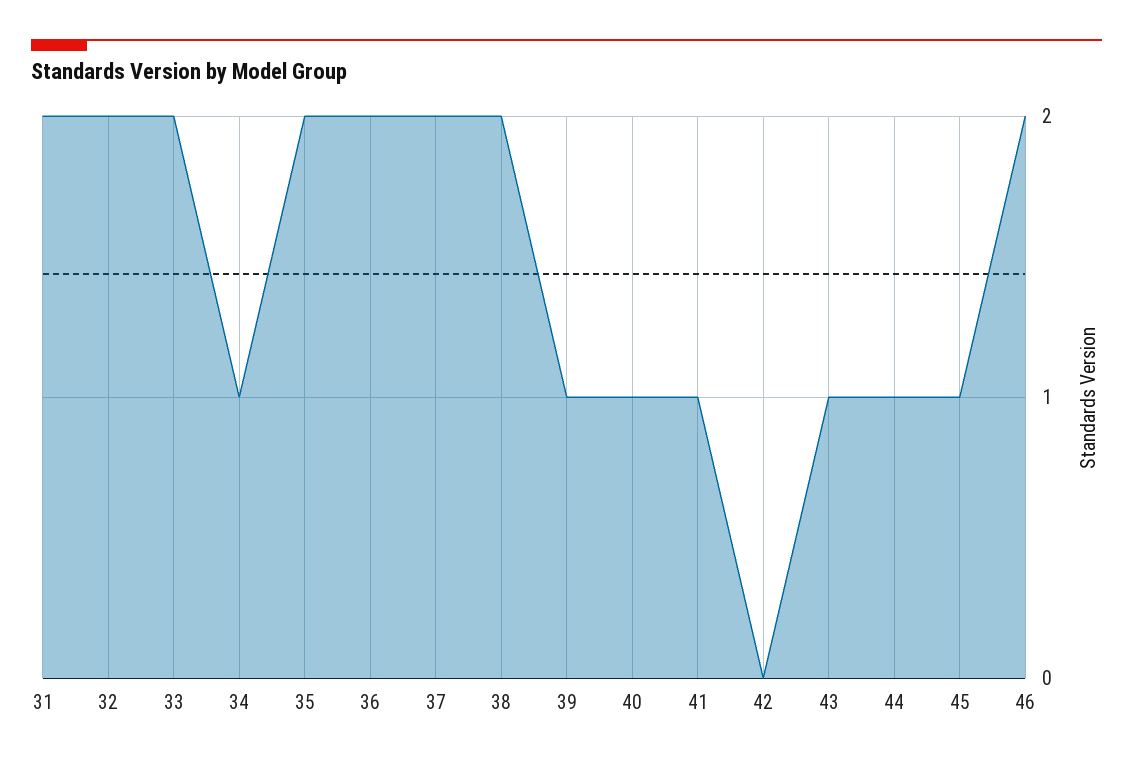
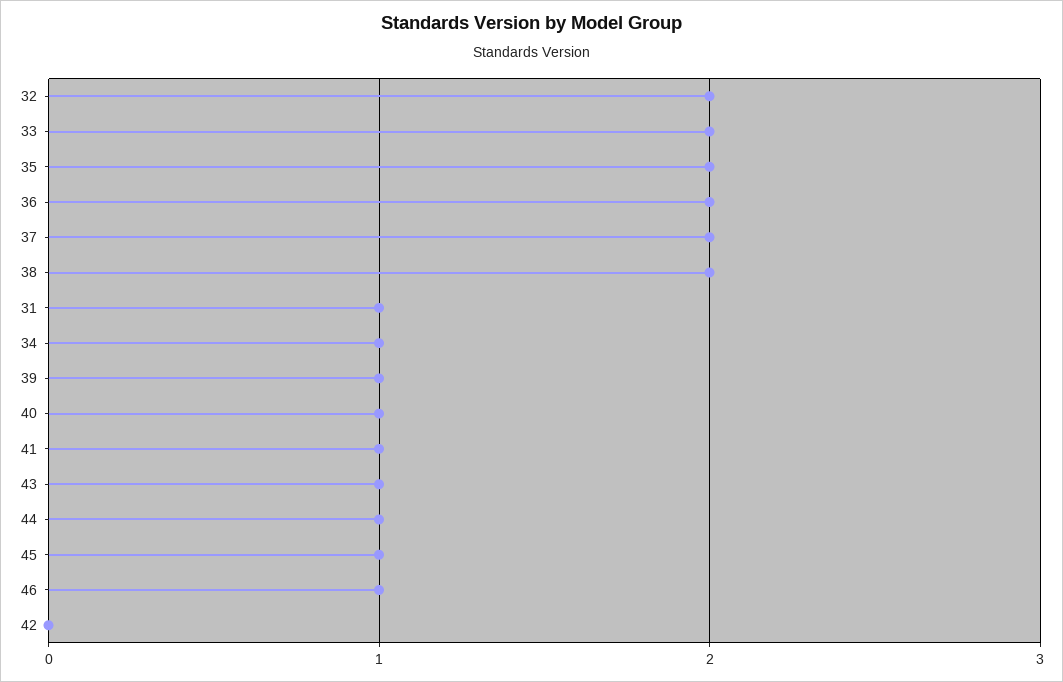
31: 2 -> 1
46: 2 -> 1

